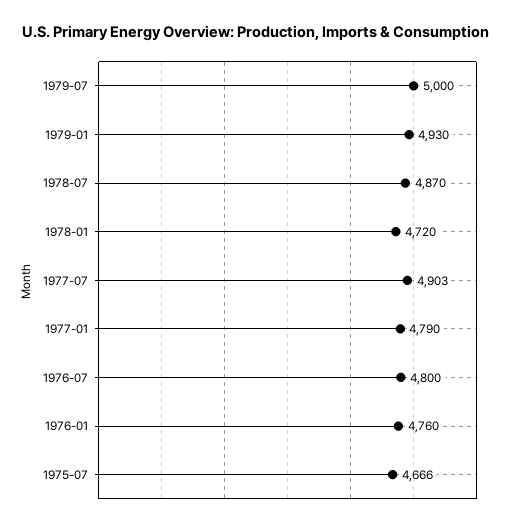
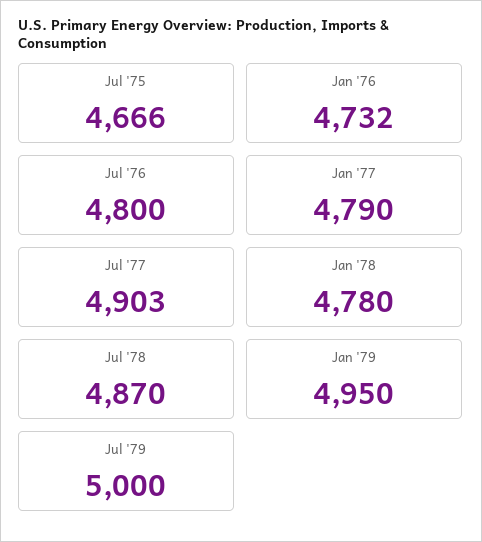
1979-01: 4930 -> 4950
1978-01: 4720 -> 4780
1976-01: 4760 -> 4732

